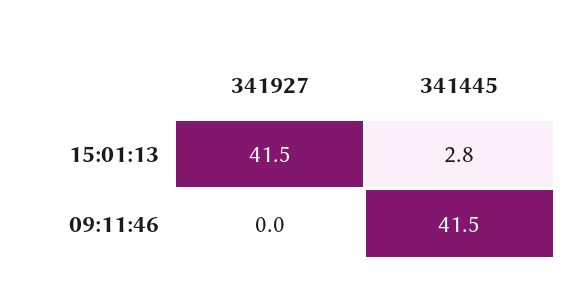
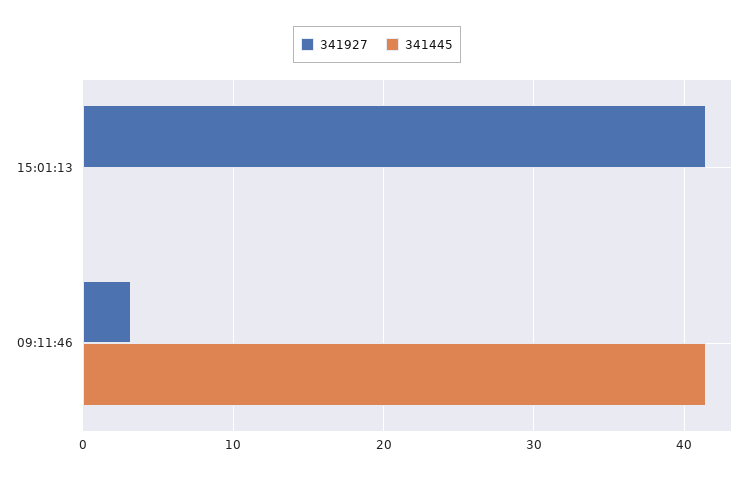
341445, 15:01:13: 2.8 -> 0
341927, 09:11:46: 0 -> 3

